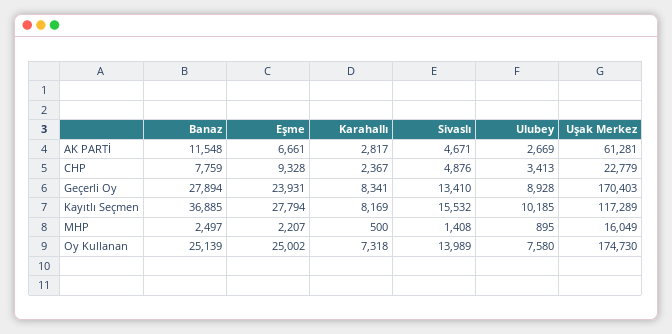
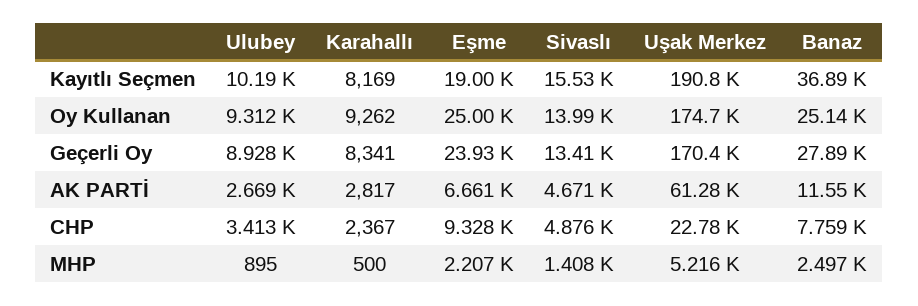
Eşme, Kayıtlı Seçmen: 27794 -> 19000
Uşak Merkez, Kayıtlı Seçmen: 117289 -> 190800
Uşak Merkez, MHP: 16049 -> 5216
Karahallı, Oy Kullanan: 7318 -> 9262
Ulubey, Oy Kullanan: 7580 -> 9312

